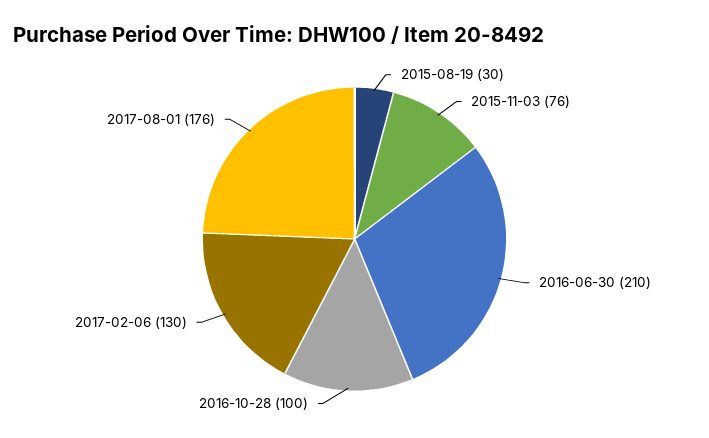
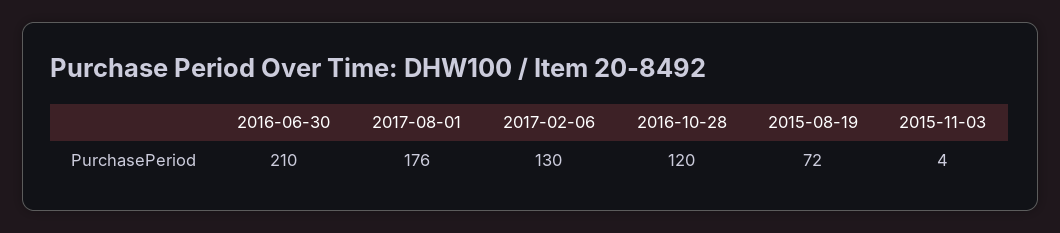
2015-08-19: 30 -> 72
2015-11-03: 76 -> 4
2016-10-28: 100 -> 120

